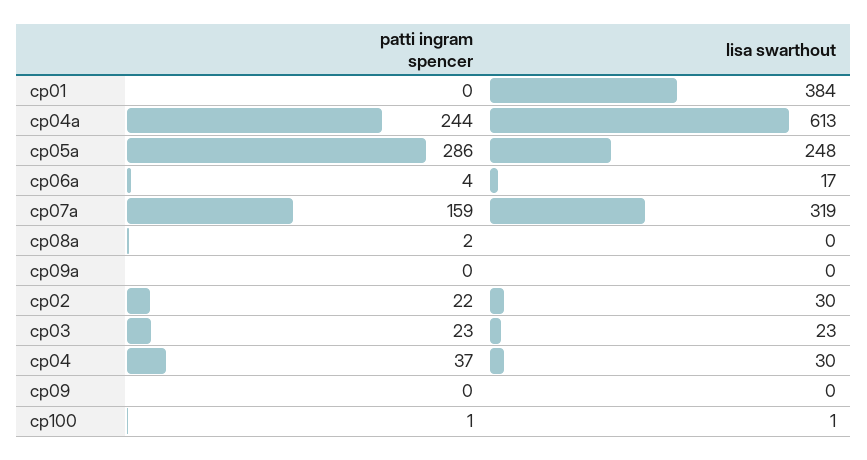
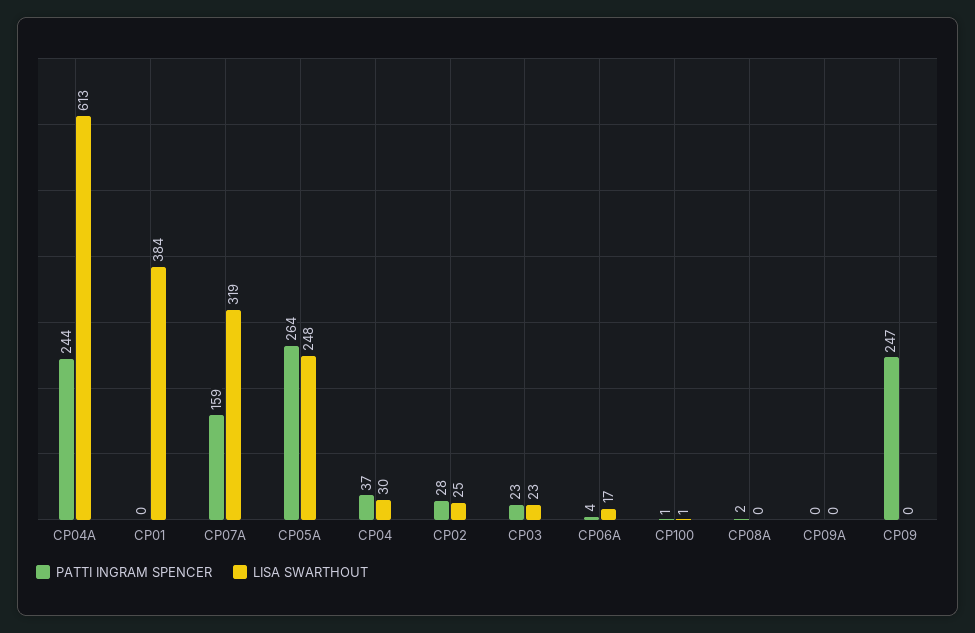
patti ingram spencer, cp05a: 286 -> 264
patti ingram spencer, cp02: 22 -> 28
lisa swarthout, cp02: 30 -> 25
patti ingram spencer, cp09: 0 -> 247

